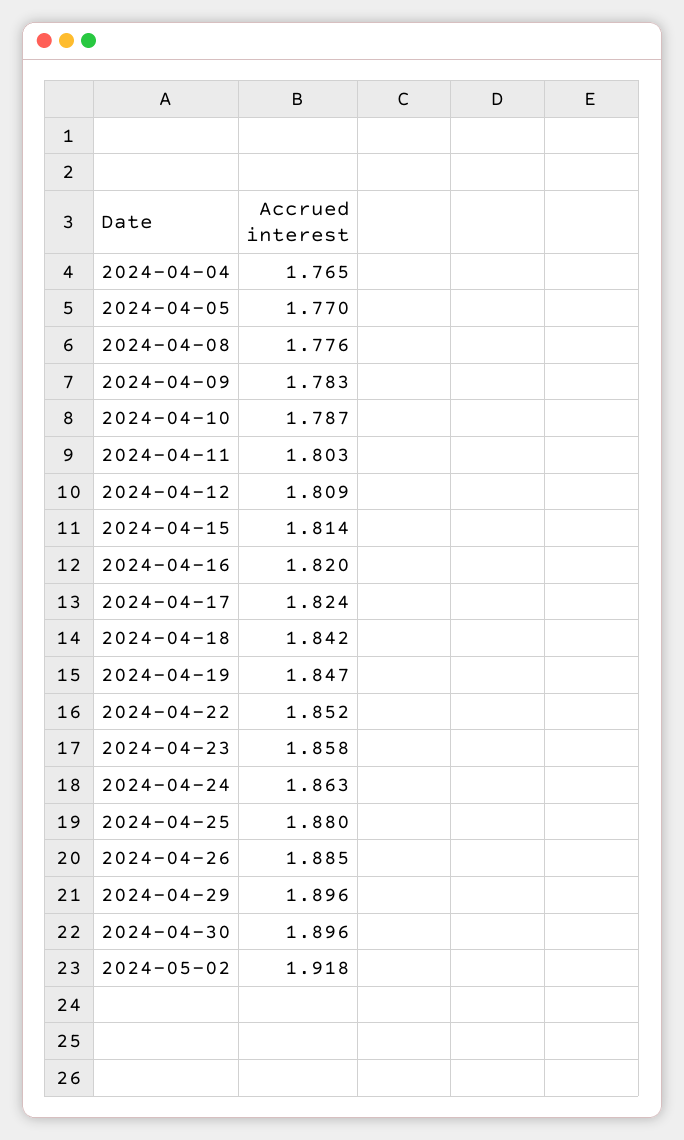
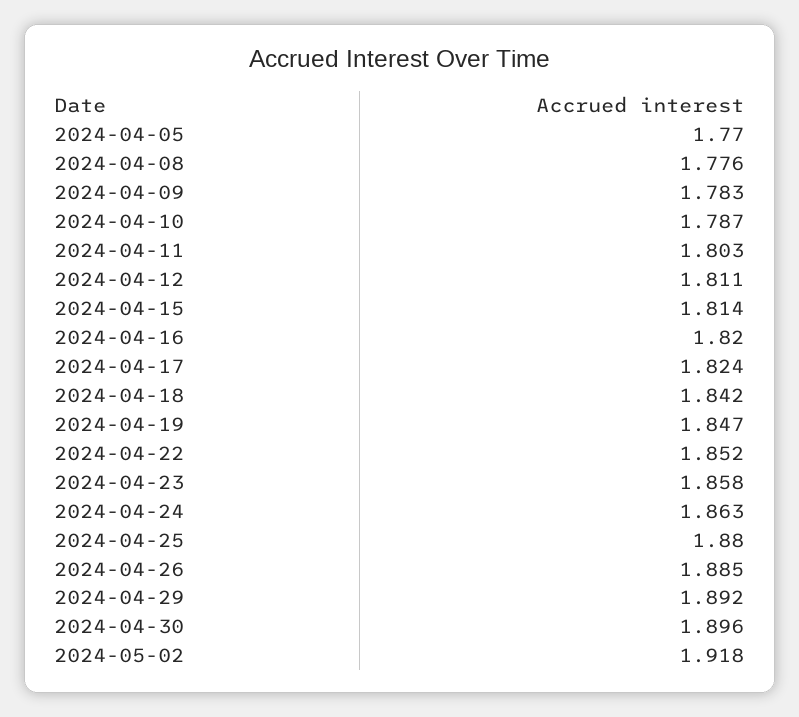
2024-04-04: 1.765 -> none
2024-04-12: 1.809 -> 1.811
2024-04-29: 1.896 -> 1.892

